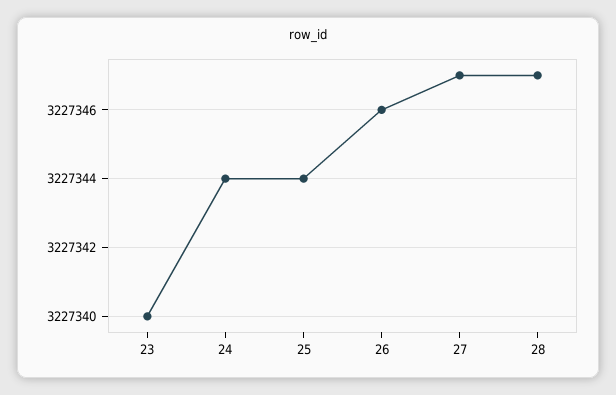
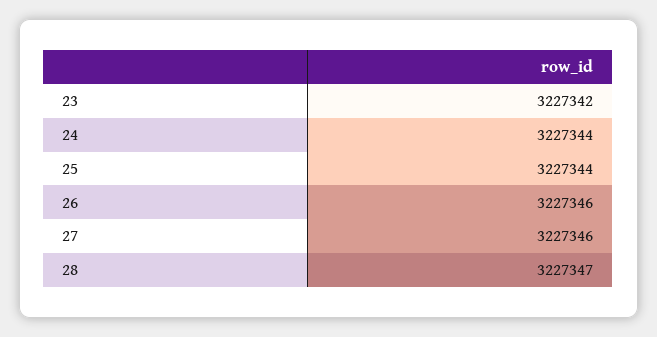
23: 3227340 -> 3227342
27: 3227347 -> 3227346

